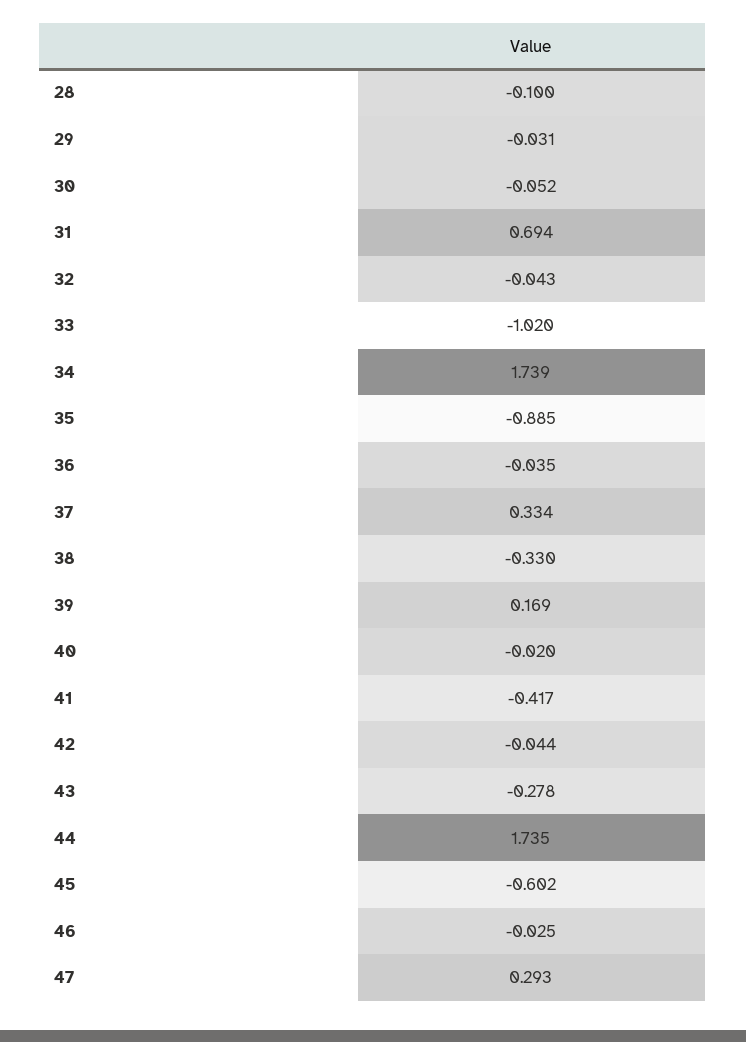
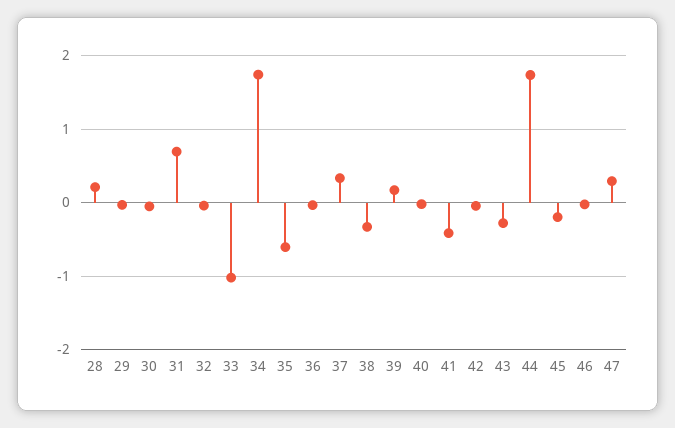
28: -0.1 -> 0.2
35: -0.885 -> -0.6
45: -0.602 -> -0.2

